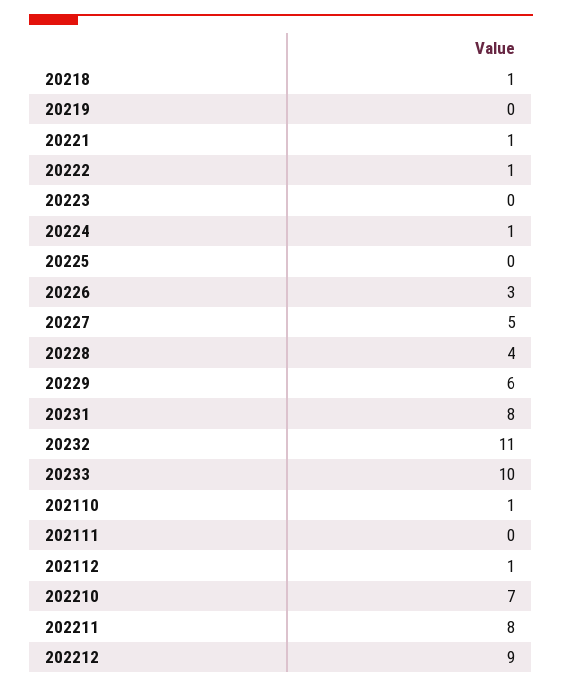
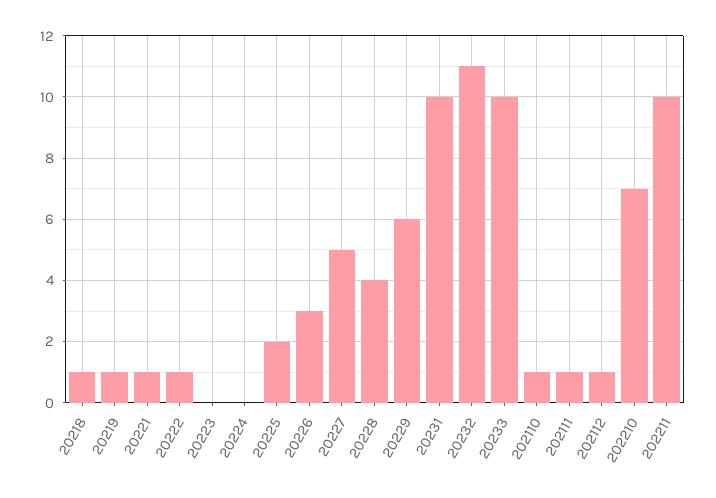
20219: 0 -> 1
20224: 1 -> 0
20225: 0 -> 2
20231: 8 -> 10
202111: 0 -> 1
202211: 8 -> 10
202212: 9 -> none

